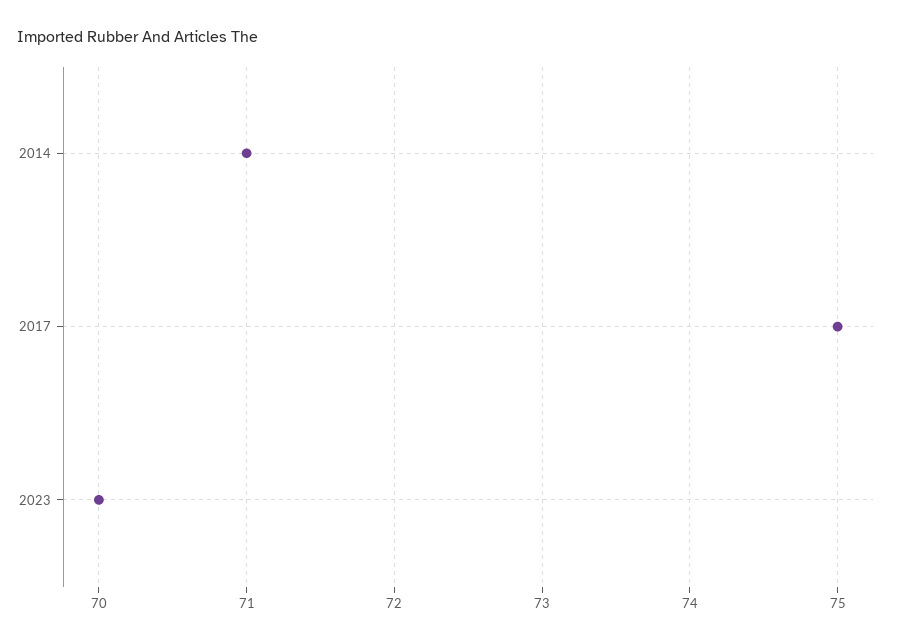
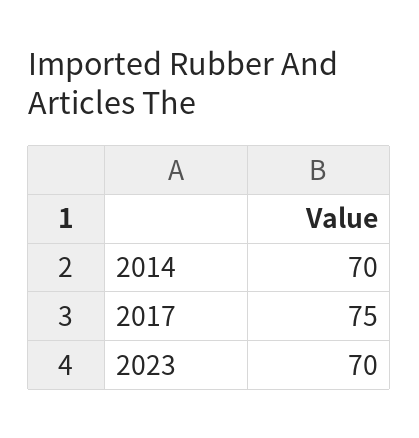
2014: 71 -> 70

